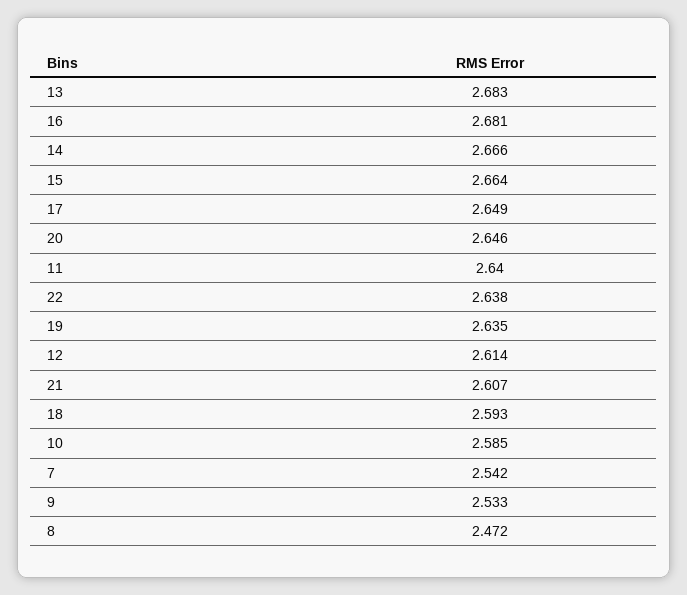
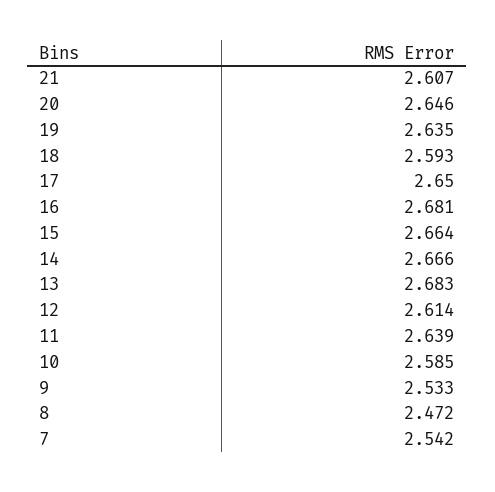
17: 2.649 -> 2.65
11: 2.64 -> 2.639
22: 2.638 -> none

